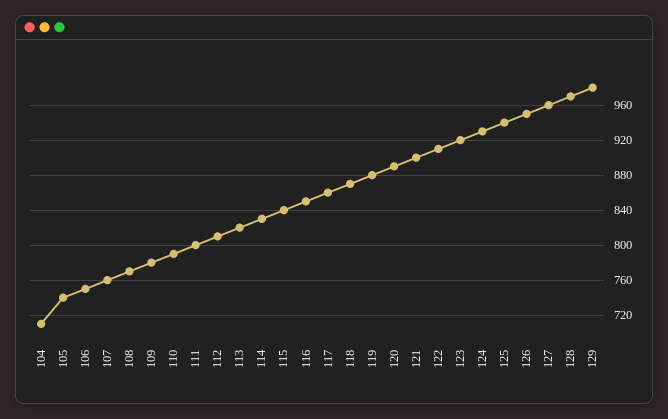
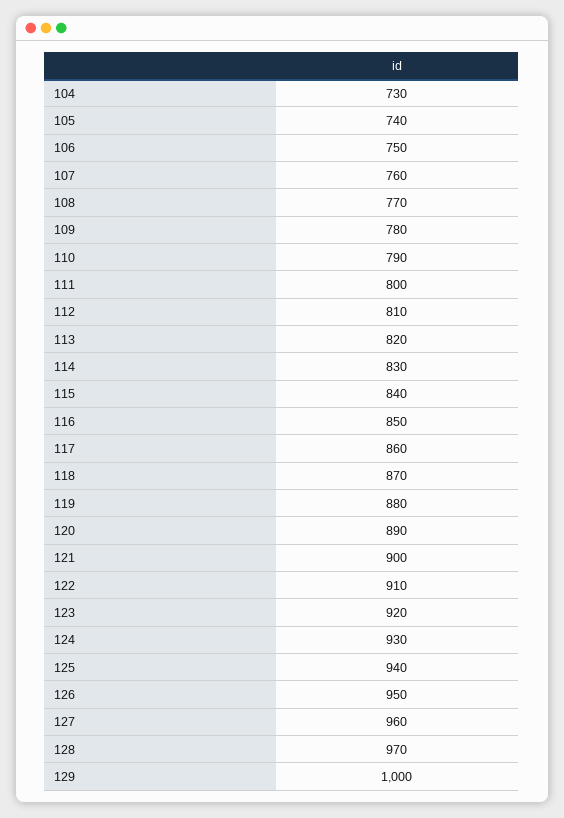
104: 710 -> 730
129: 980 -> 1000

